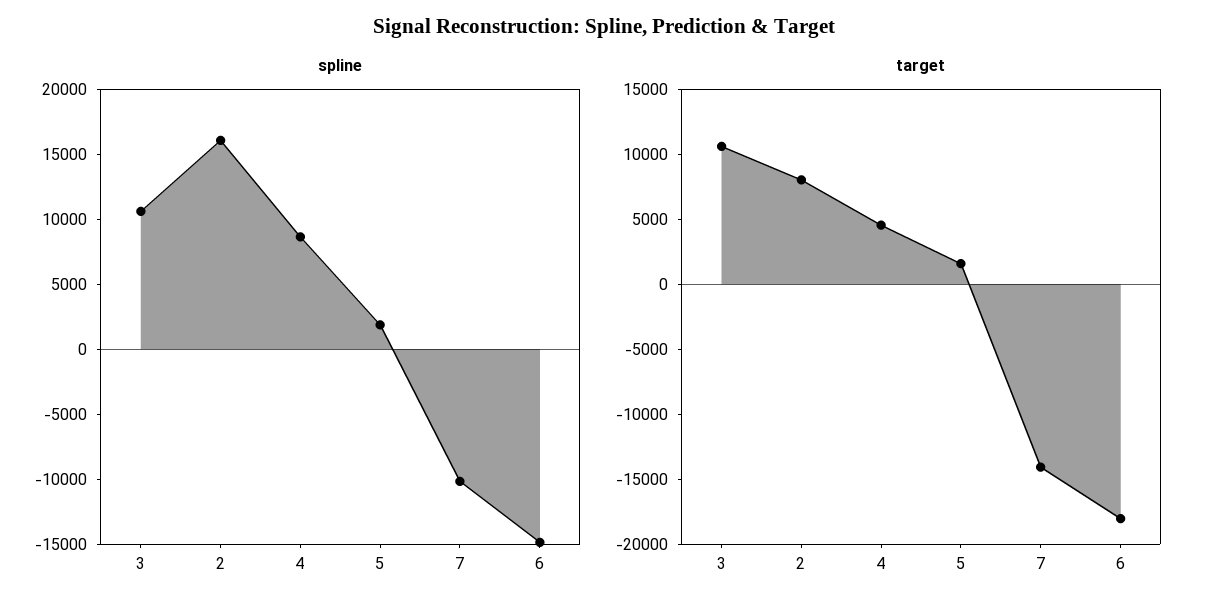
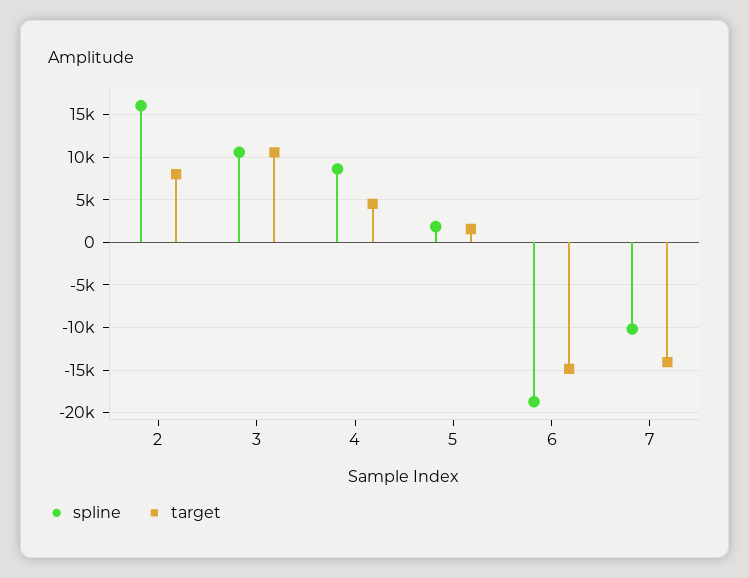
spline, 6: -15000 -> -19000
target, 6: -18000 -> -15000

